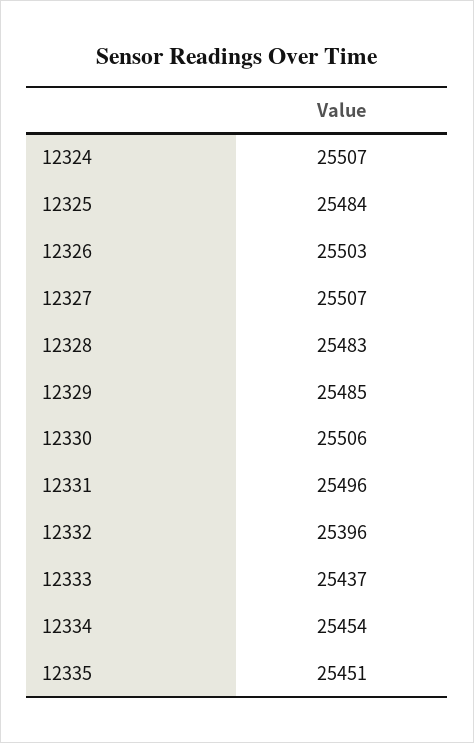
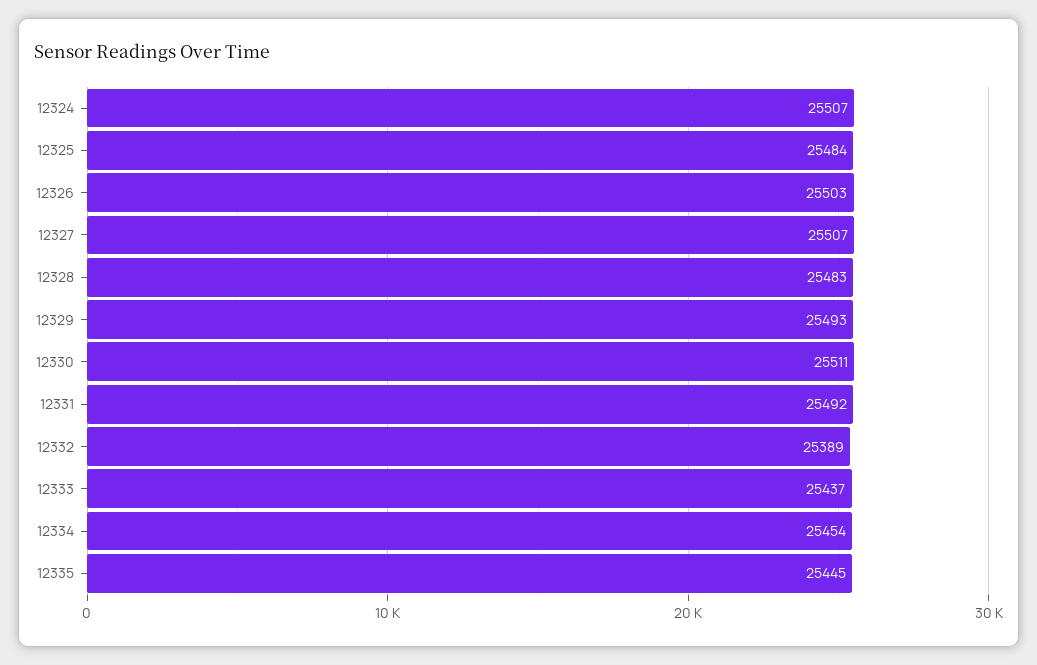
12329: 25485 -> 25493
12330: 25506 -> 25511
12331: 25496 -> 25492
12332: 25396 -> 25389
12335: 25451 -> 25445

